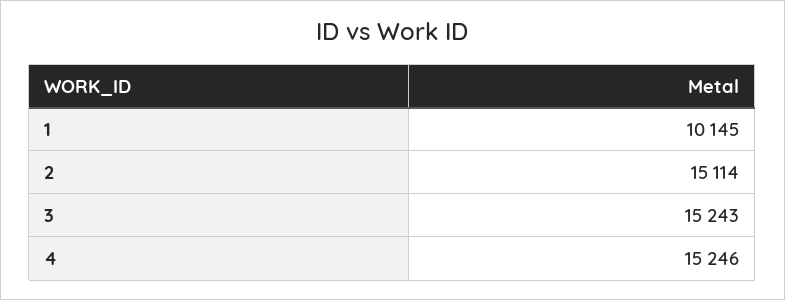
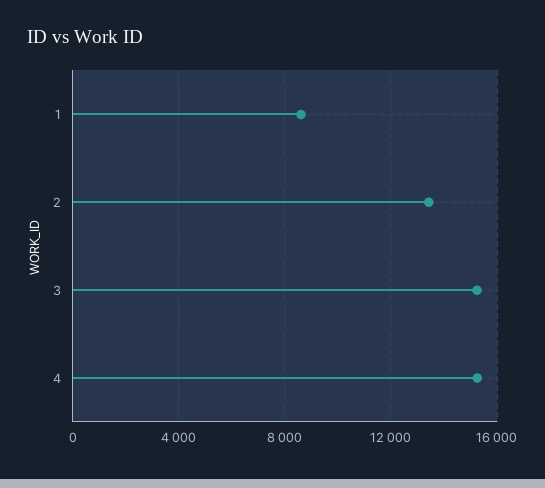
1: 10145 -> 8500
2: 15114 -> 13500

